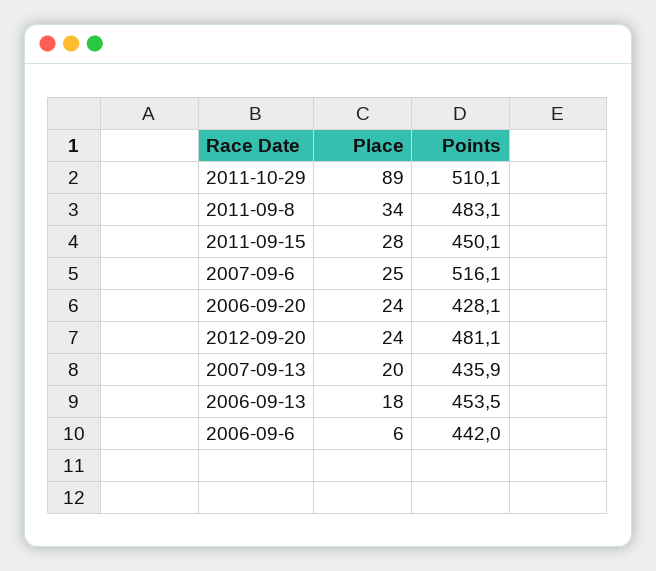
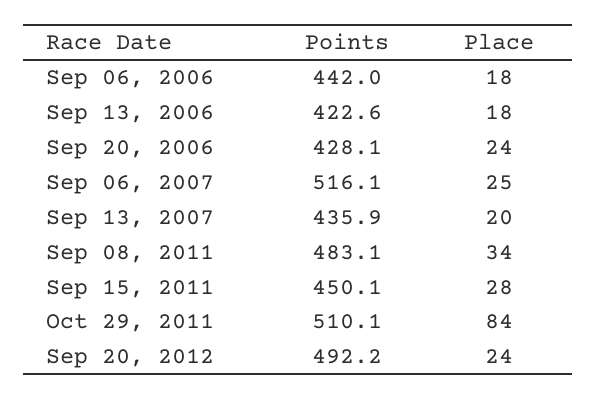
Place, 2011-10-29: 89 -> 84
Points, 2012-09-20: 481.1 -> 492.2
Points, 2006-09-13: 453.5 -> 422.6
Place, 2006-09-6: 6 -> 18

